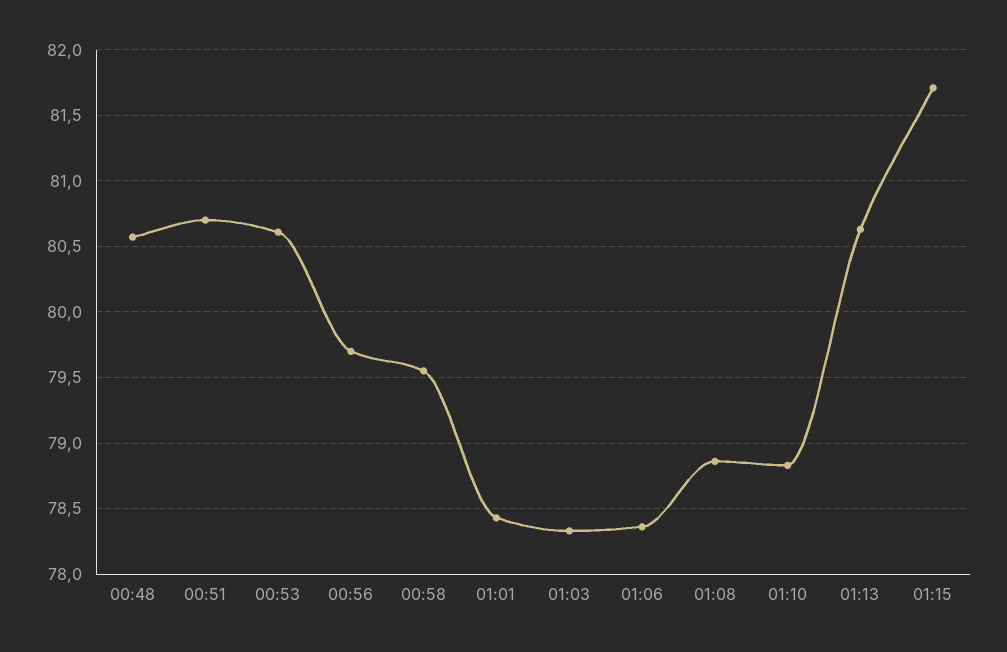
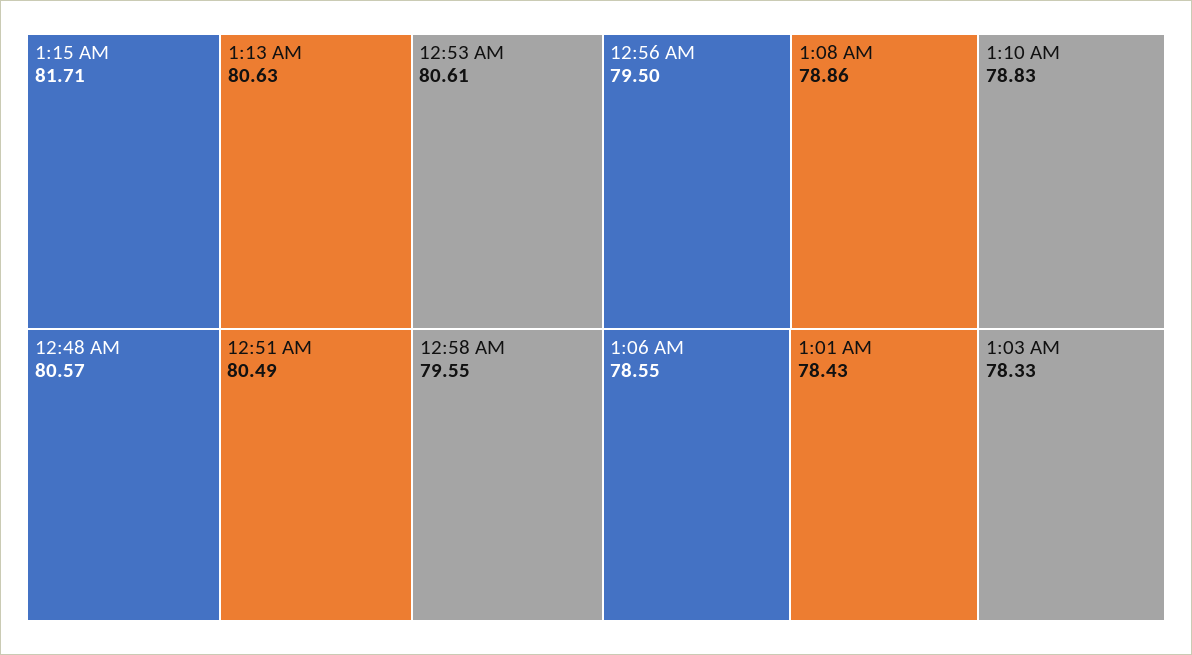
00:51: 80.7 -> 80.49
00:56: 79.7 -> 79.5
01:06: 78.35 -> 78.55

